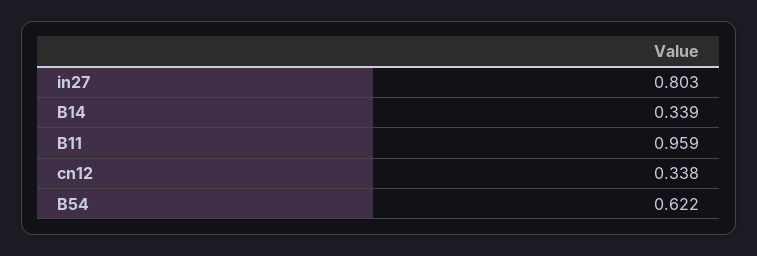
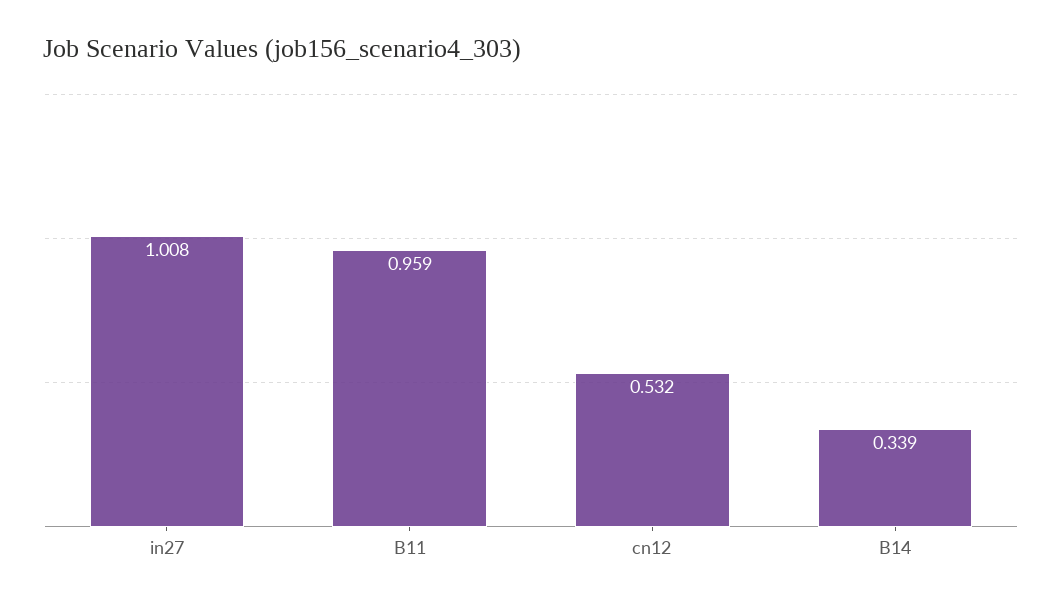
in27: 0.803 -> 1.008
cn12: 0.338 -> 0.532
B54: 0.622 -> none

